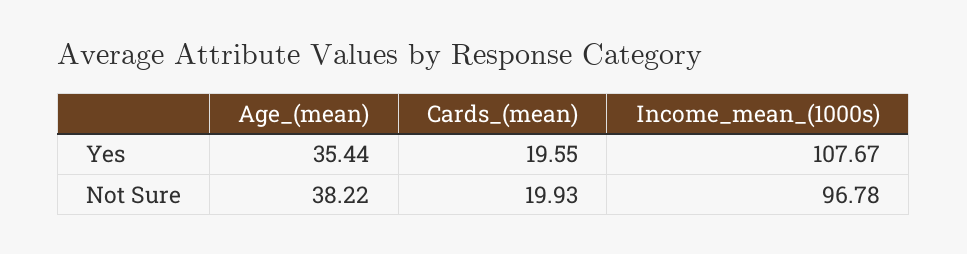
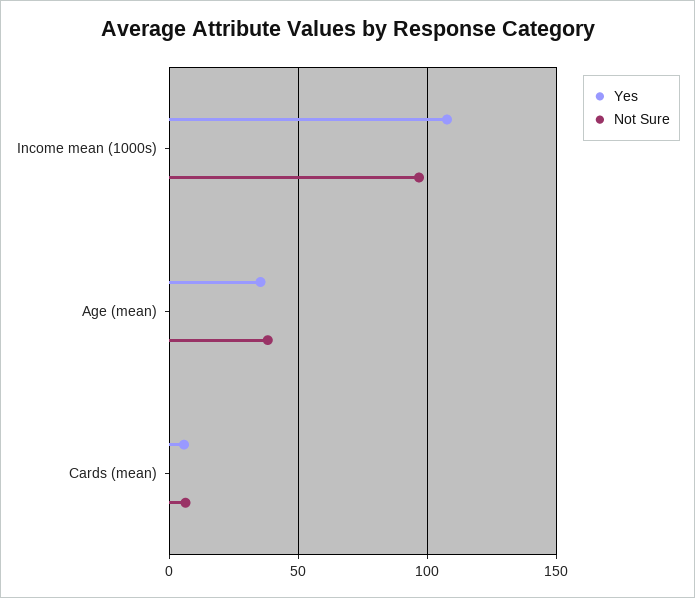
Yes, Cards_(mean): 19.55 -> 5
Not Sure, Cards_(mean): 19.93 -> 5

